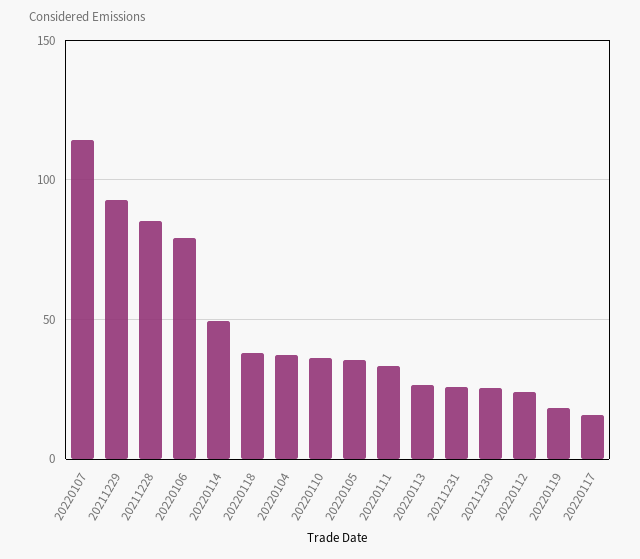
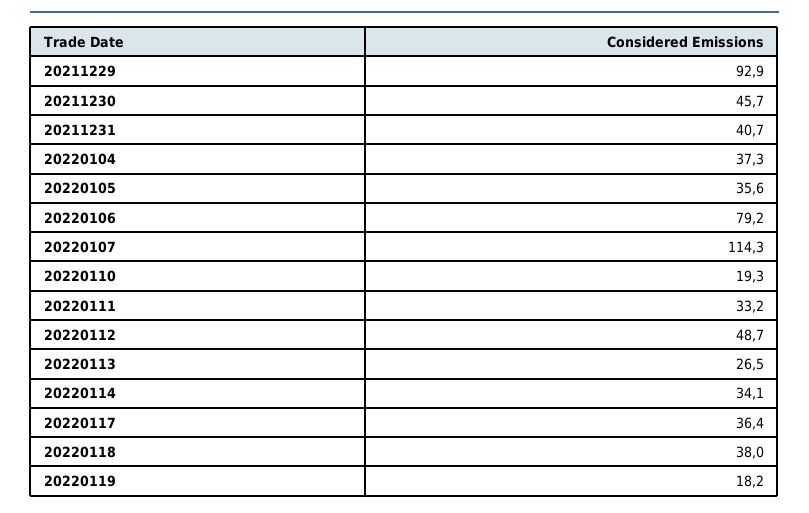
20211228: 85 -> none
20220114: 50 -> 34.1
20220110: 35 -> 19.3
20211231: 25 -> 40.7
20211230: 25 -> 45.7
20220112: 25 -> 48.7
20220117: 15 -> 36.4

